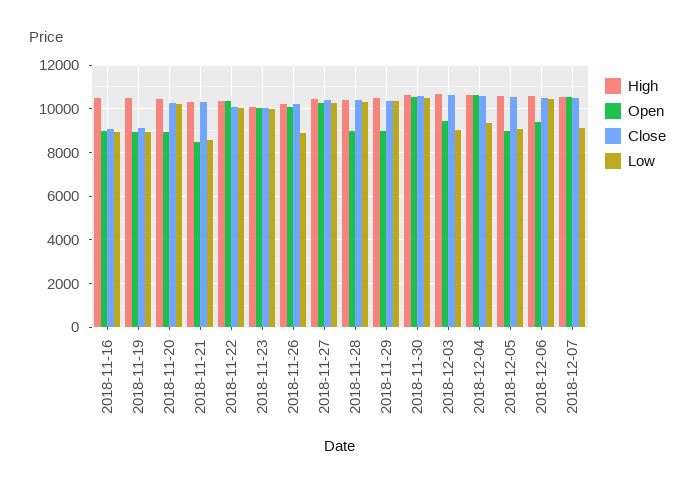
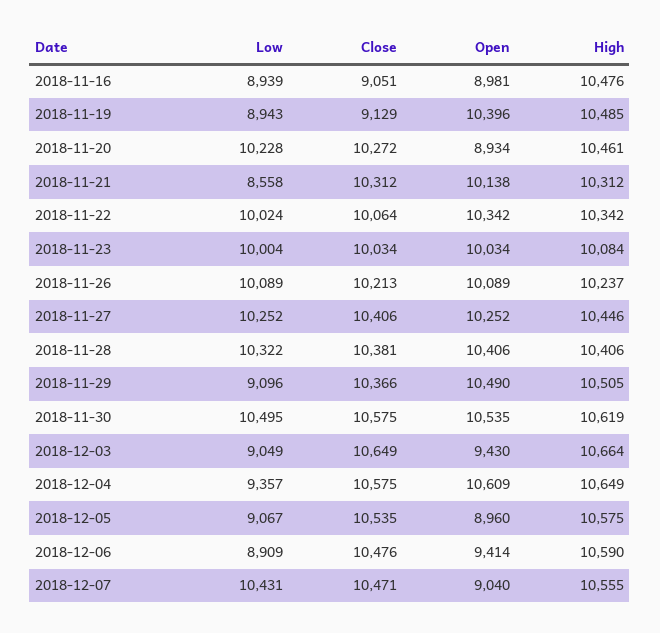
Open, 2018-11-19: 9000 -> 10396
Open, 2018-11-21: 8500 -> 10138
Low, 2018-11-26: 9000 -> 10089
Open, 2018-11-28: 9000 -> 10406
Open, 2018-11-29: 9000 -> 10490
Low, 2018-11-29: 10500 -> 9096
Low, 2018-12-06: 10500 -> 8909
Open, 2018-12-07: 10500 -> 9040
Low, 2018-12-07: 9000 -> 10431

